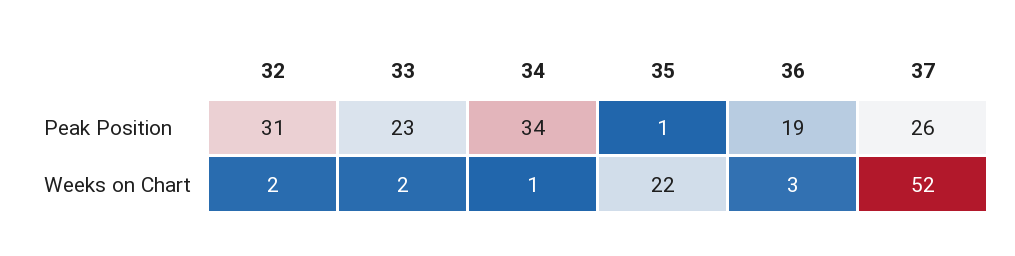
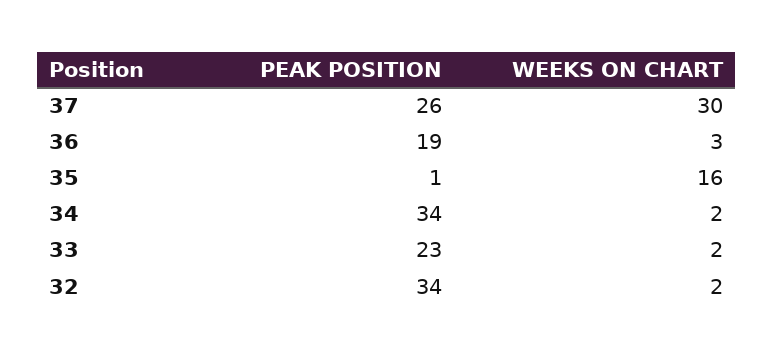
32, Peak Position: 31 -> 34
34, Weeks on Chart: 1 -> 2
35, Weeks on Chart: 22 -> 16
37, Weeks on Chart: 52 -> 30

